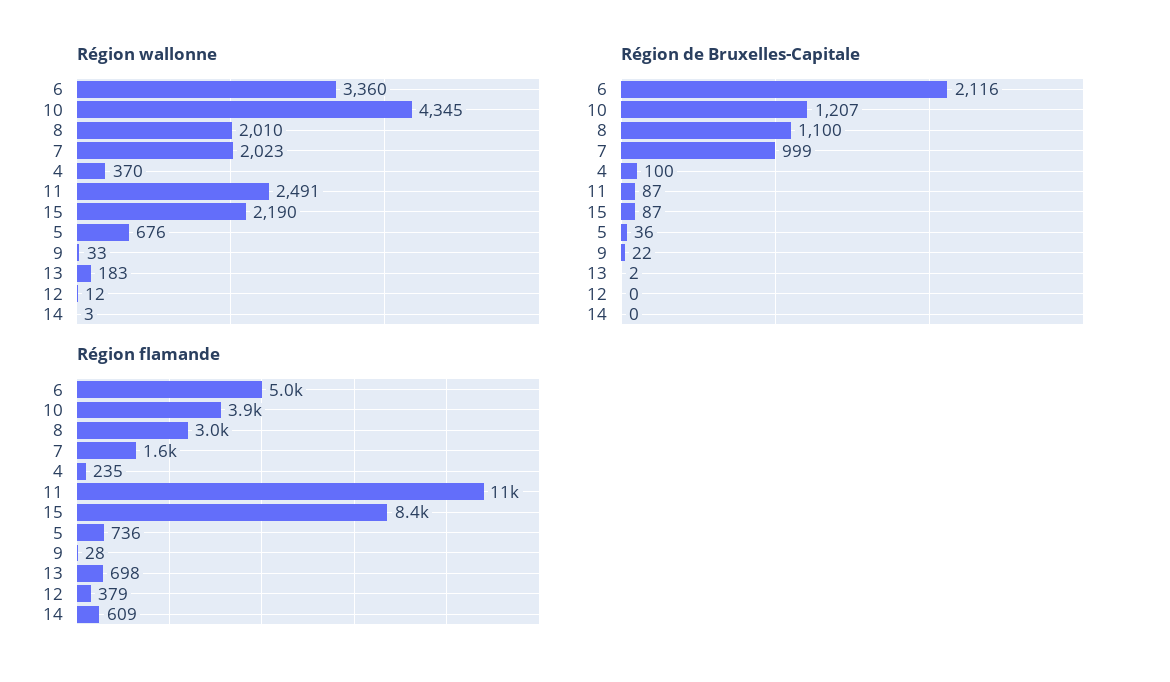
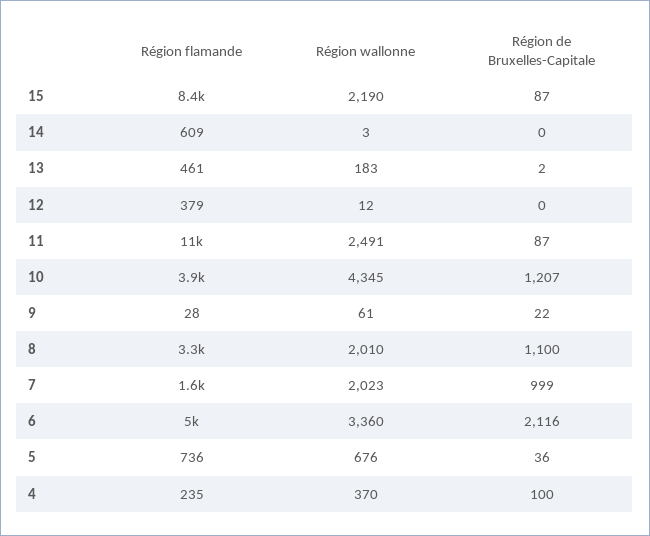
Région wallonne, 9: 33 -> 61
Région flamande, 8: 3000 -> 3300
Région flamande, 13: 698 -> 461

